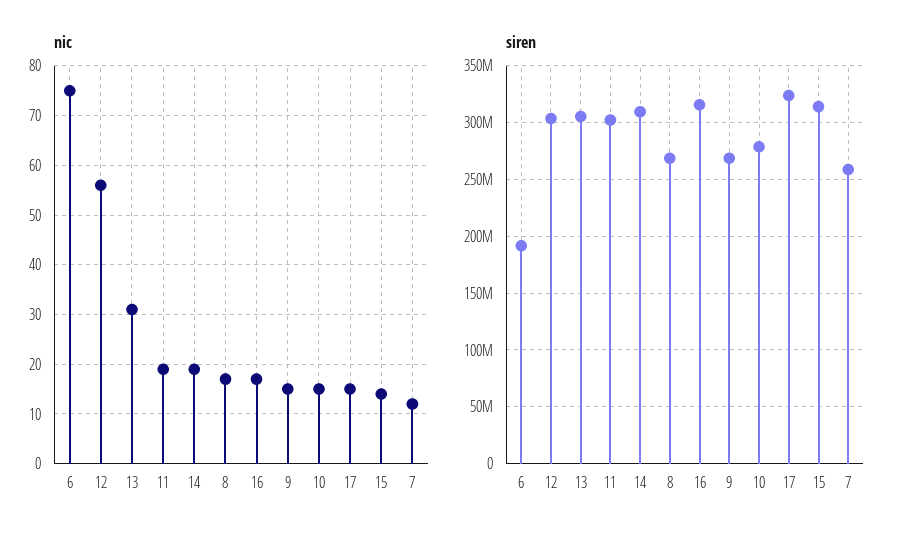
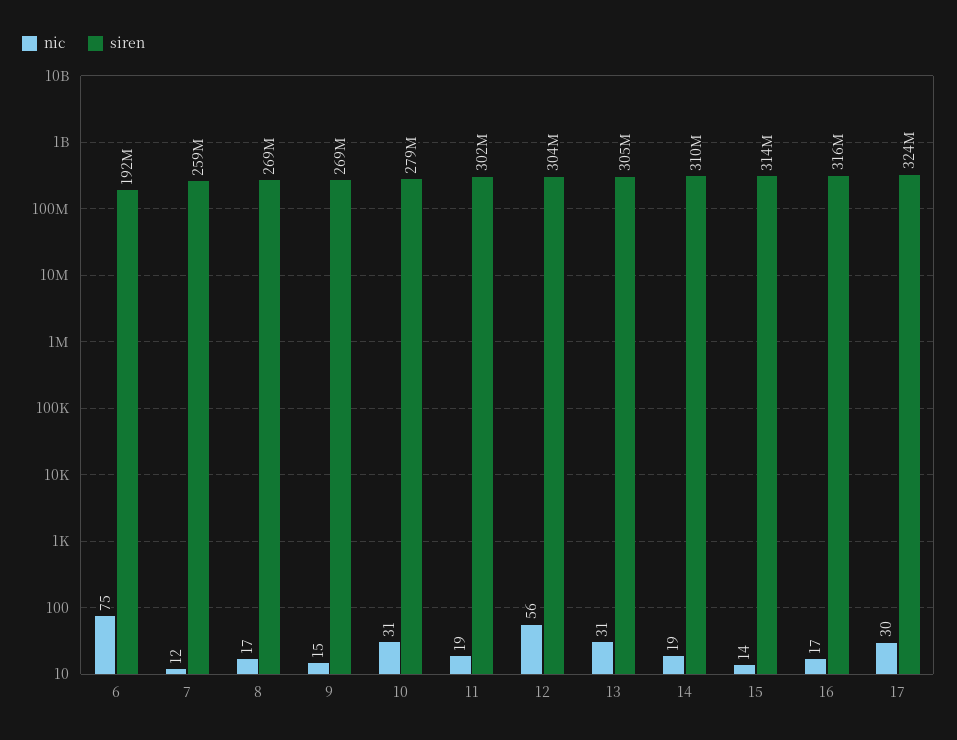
nic, 10: 15 -> 31
nic, 17: 15 -> 30

